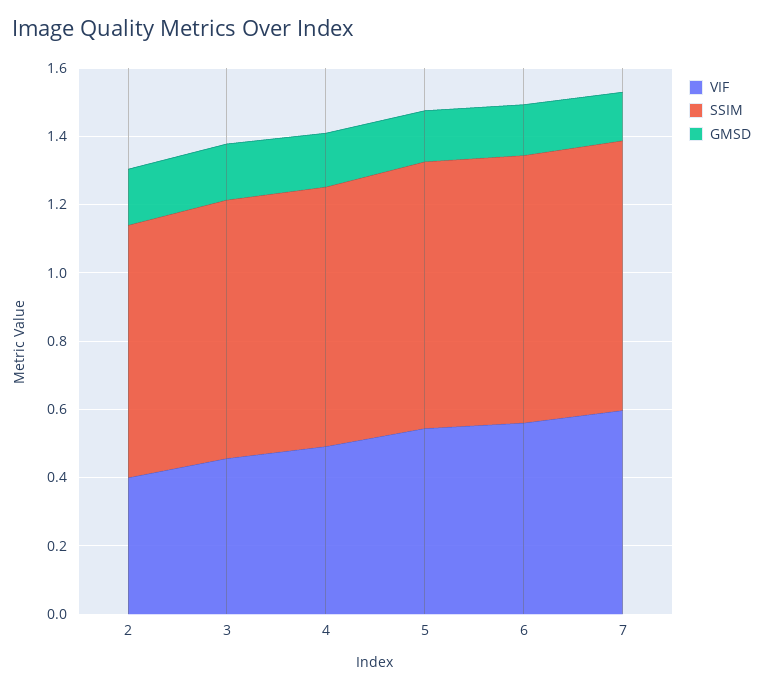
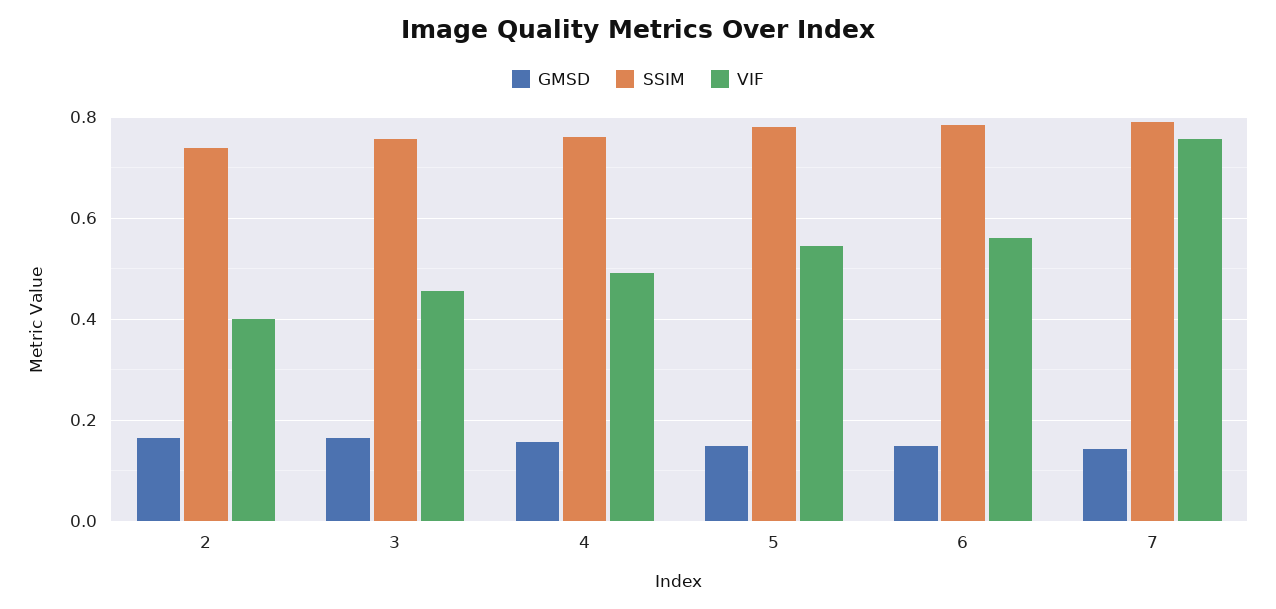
VIF, 7: 0.6 -> 0.76

